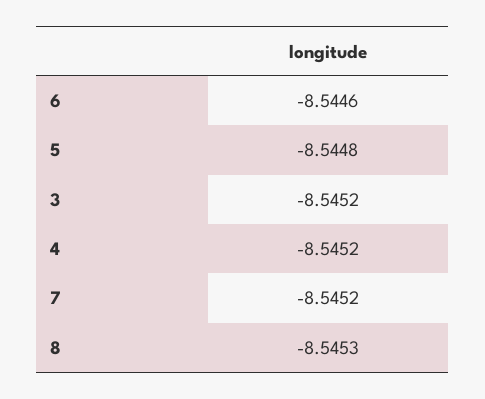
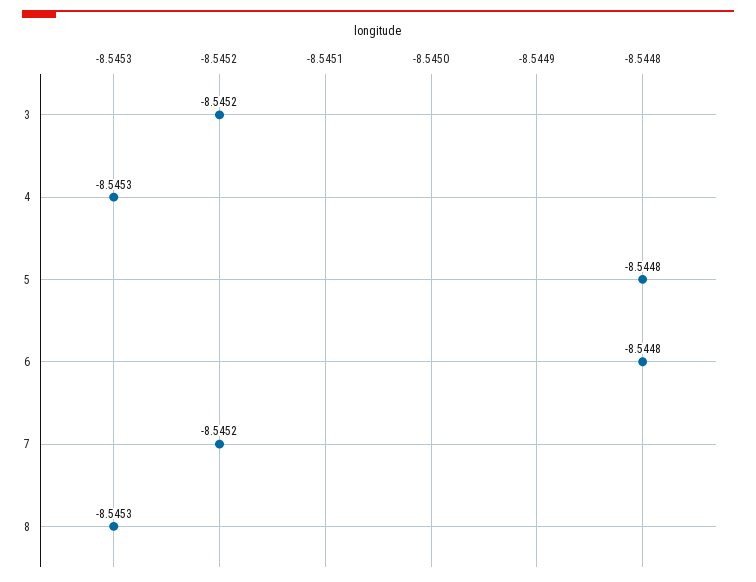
6: -8.5446 -> -8.5448
4: -8.5452 -> -8.5453

